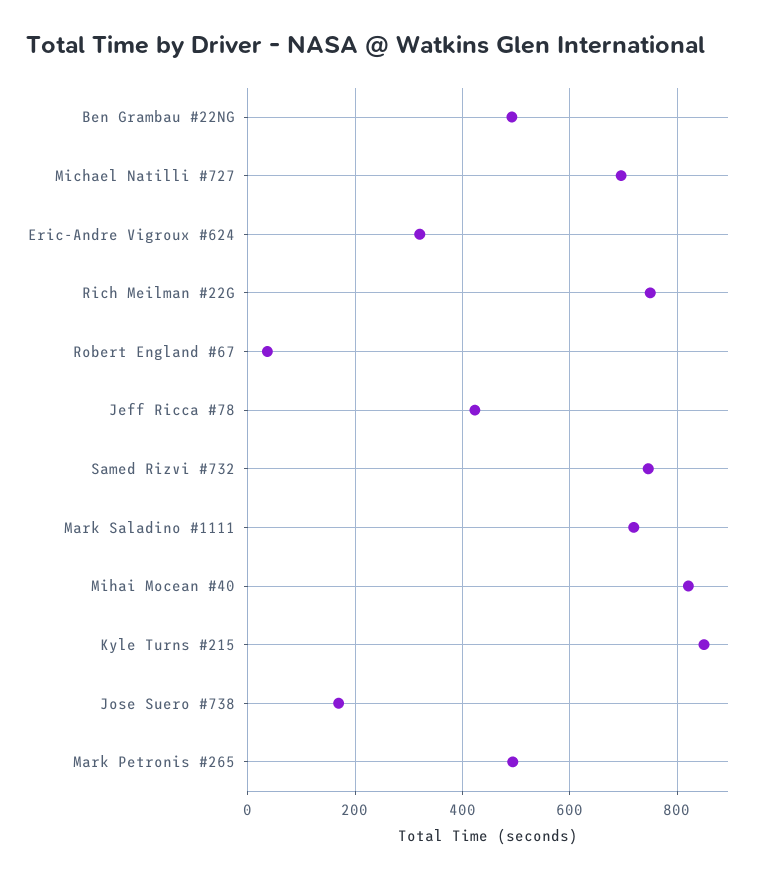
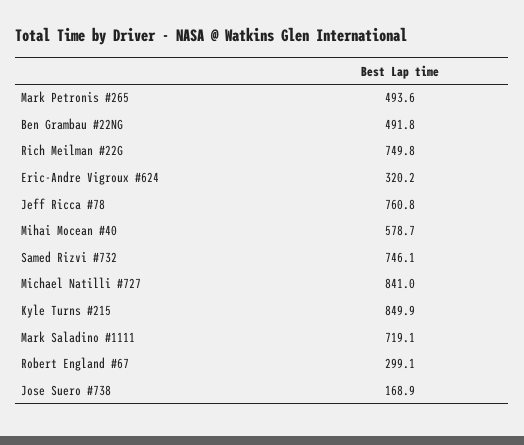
Michael Natilli #727: 700 -> 841
Robert England #67: 40 -> 299.1
Jeff Ricca #78: 420 -> 760.8
Mihai Mocean #40: 820 -> 578.7

